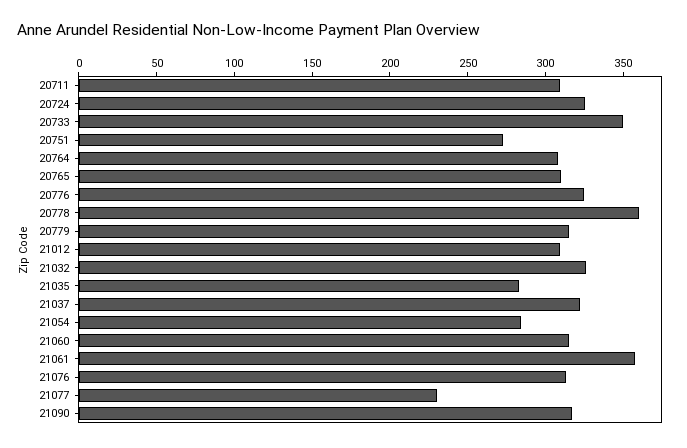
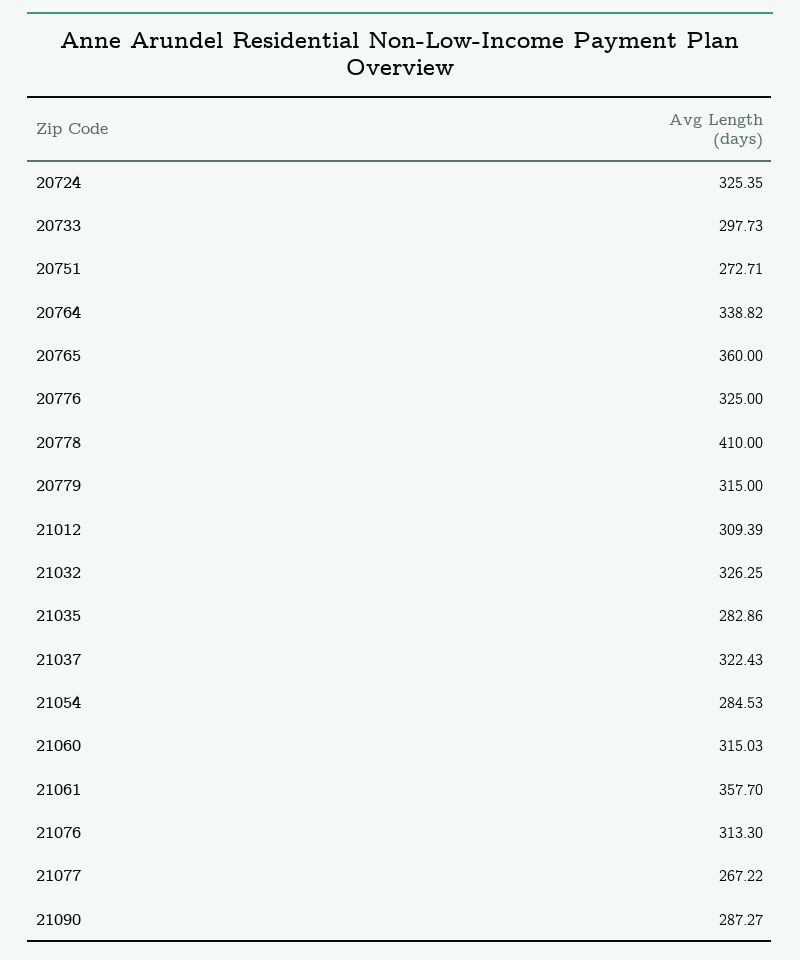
20711: 310 -> none
20733: 350 -> 297.73
20764: 310 -> 338.82
20765: 310 -> 360
20778: 360 -> 410
21077: 230 -> 267.22
21090: 320 -> 287.27

